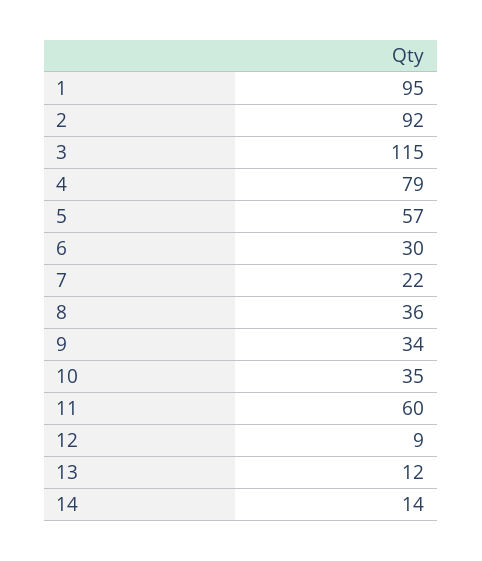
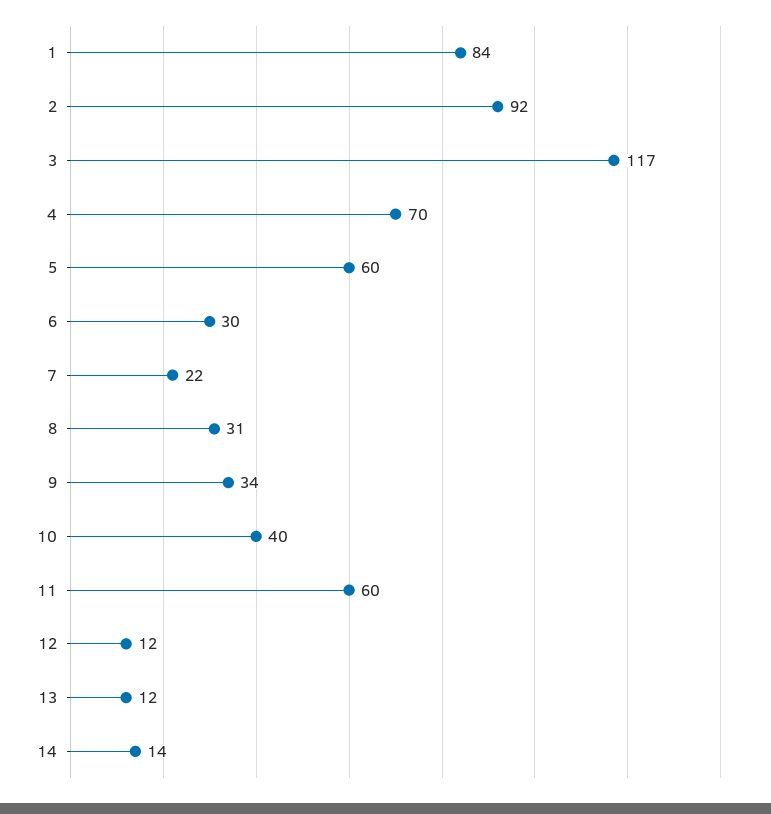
1: 95 -> 84
3: 115 -> 117
4: 79 -> 70
5: 57 -> 60
8: 36 -> 31
10: 35 -> 40
12: 9 -> 12

